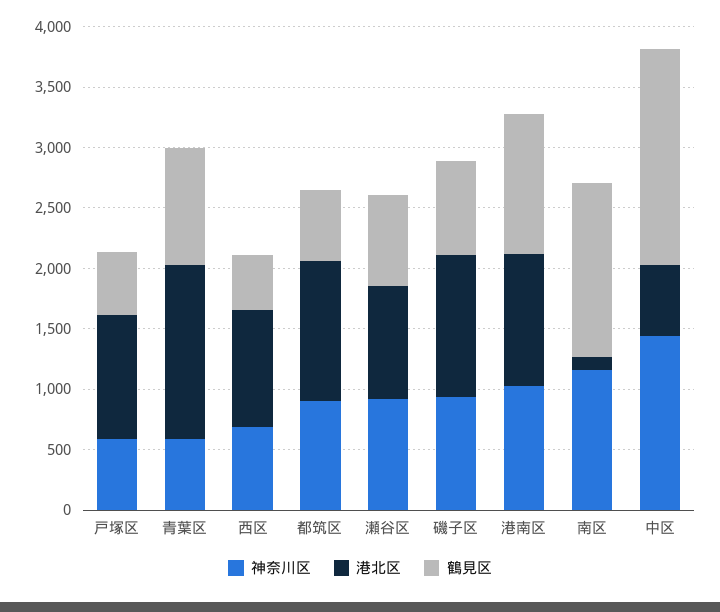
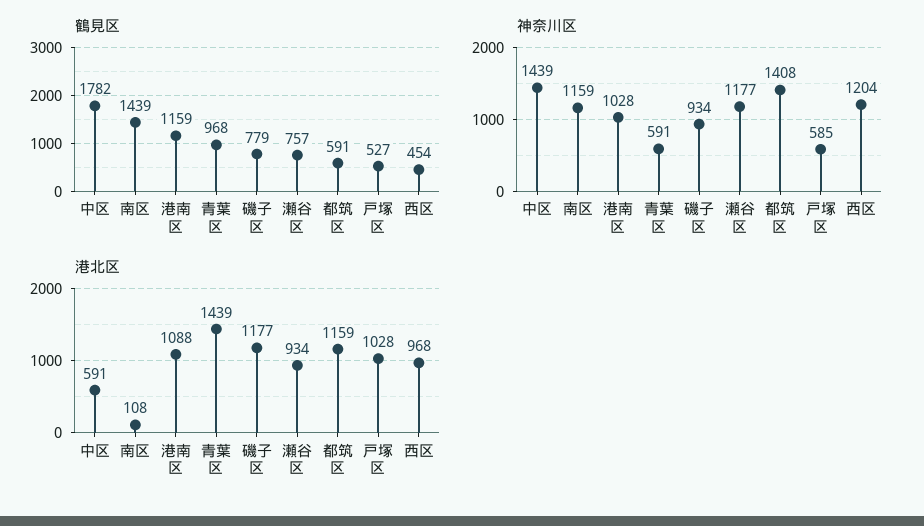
神奈川区, 西区: 700 -> 1204
神奈川区, 都筑区: 900 -> 1408
神奈川区, 瀬谷区: 900 -> 1177

